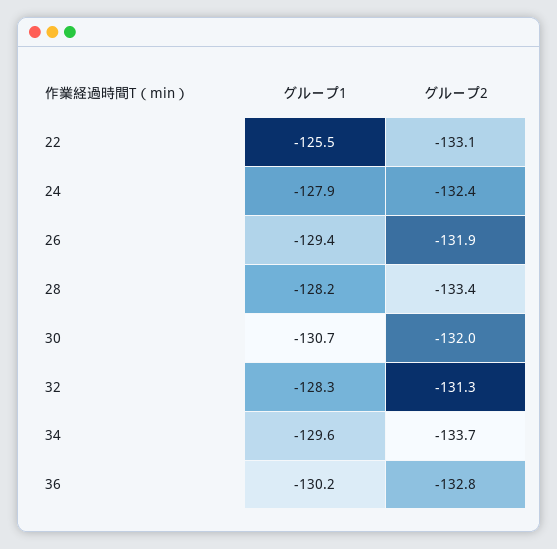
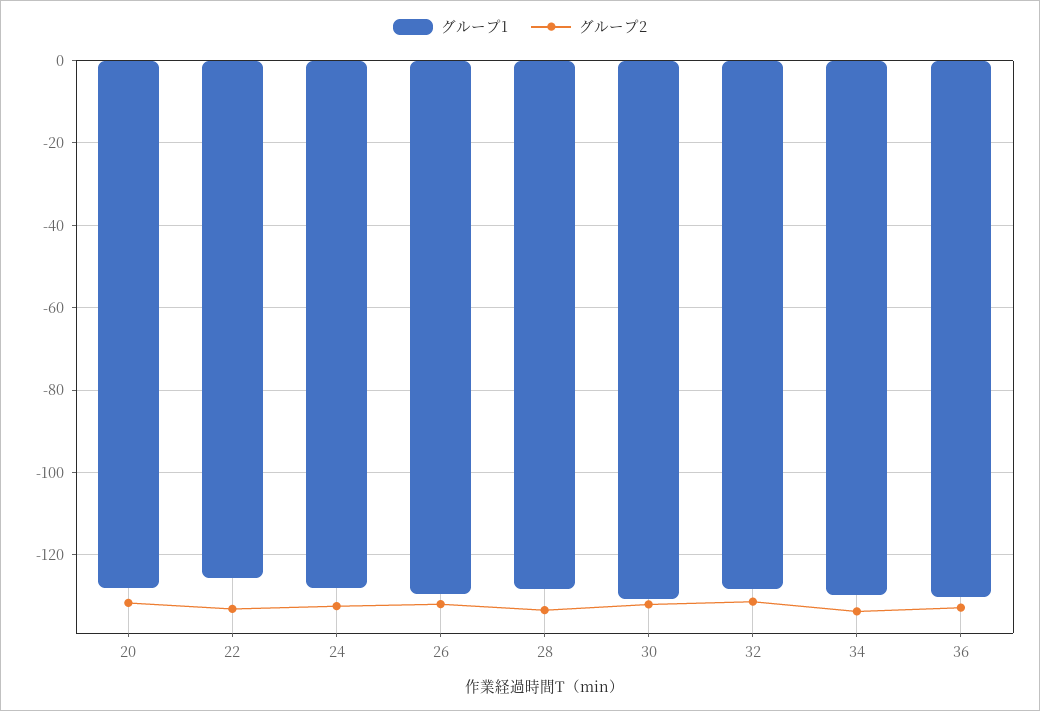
グループ1, 20: none -> -128
グループ2, 20: none -> -132

